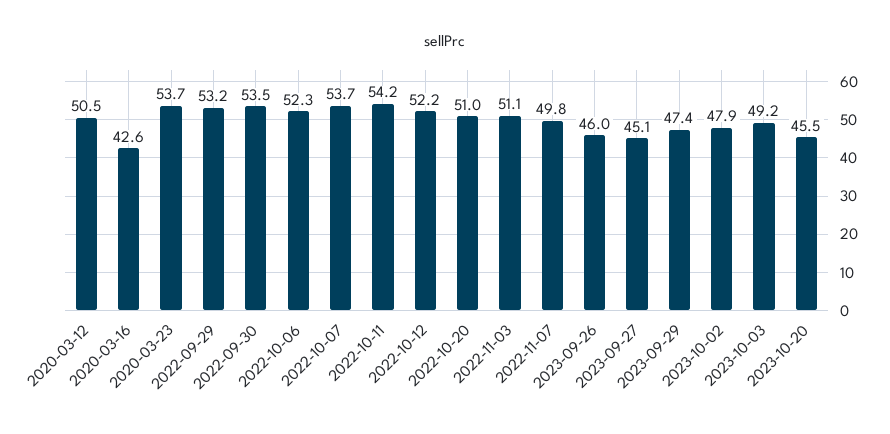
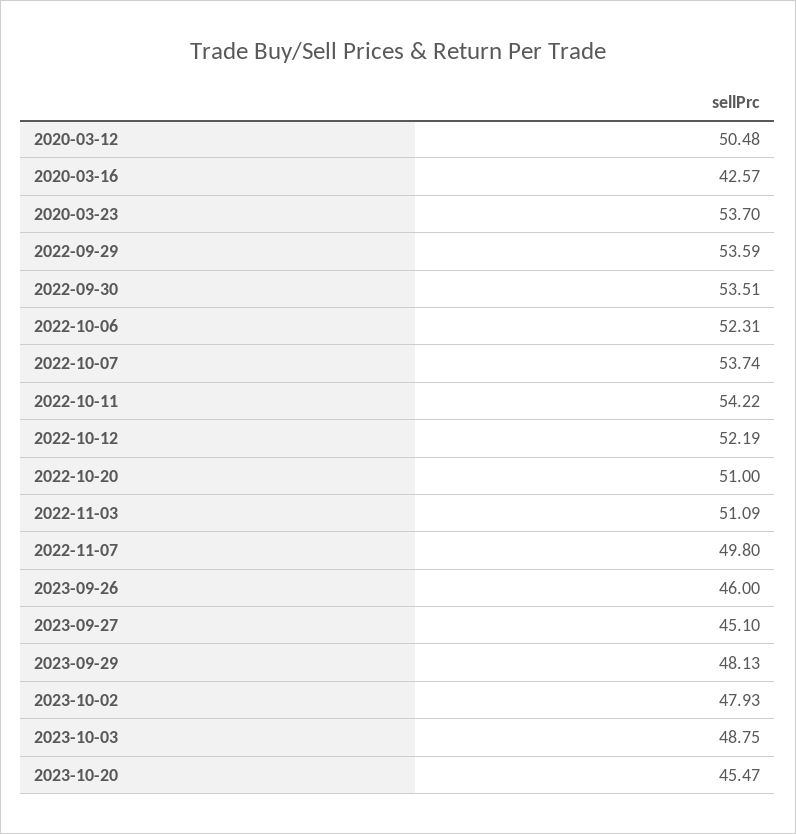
2022-09-29: 53.2 -> 53.59
2023-09-29: 47.4 -> 48.13
2023-10-03: 49.2 -> 48.75

